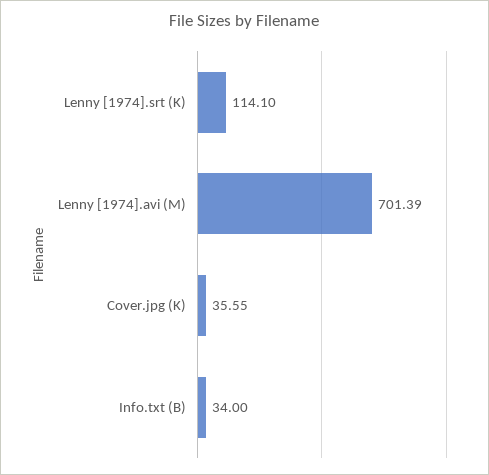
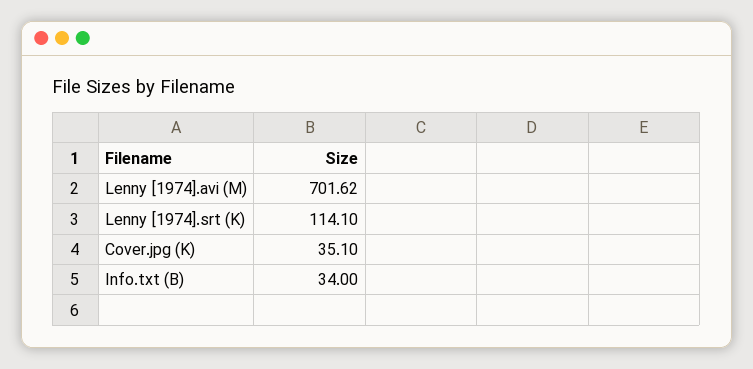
Lenny [1974].avi (M): 701.39 -> 701.62
Cover.jpg (K): 35.55 -> 35.1

